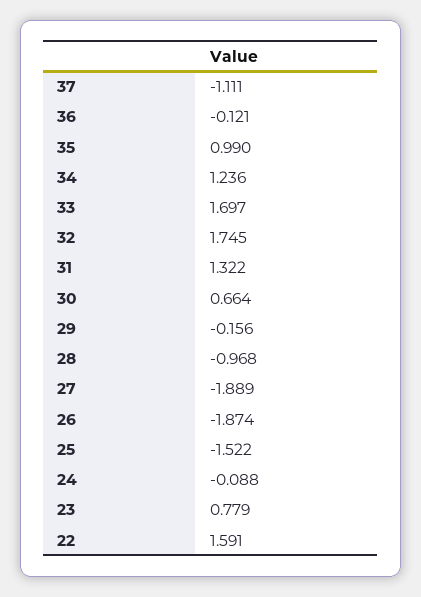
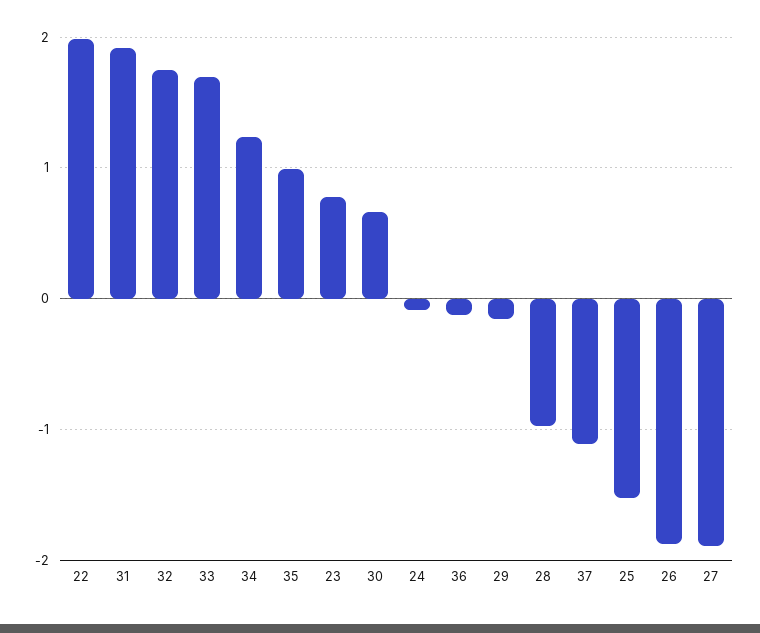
31: 1.322 -> 1.9
22: 1.591 -> 2

